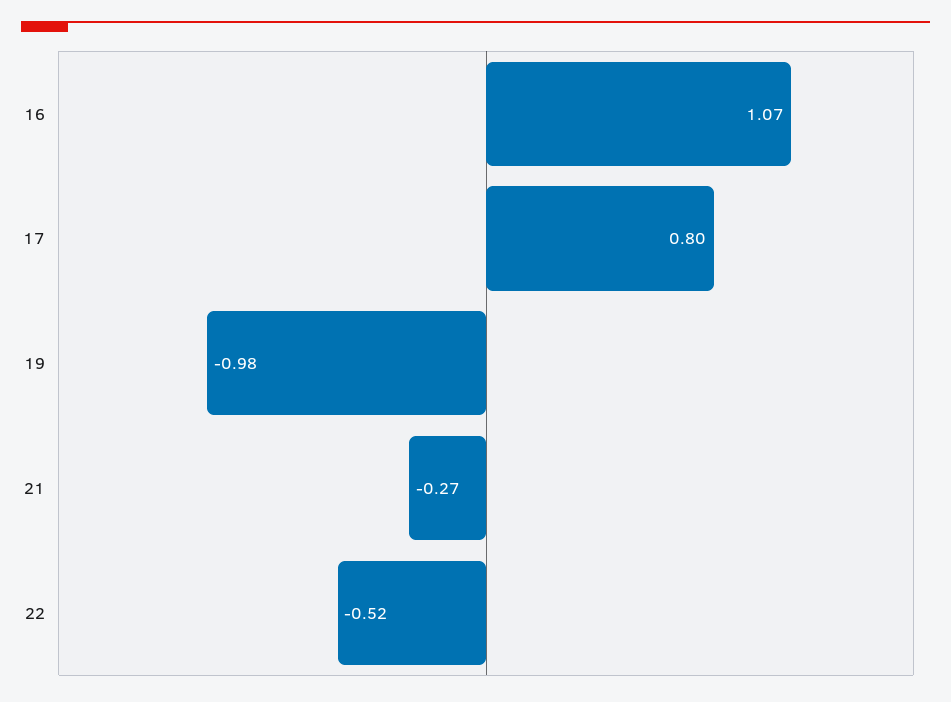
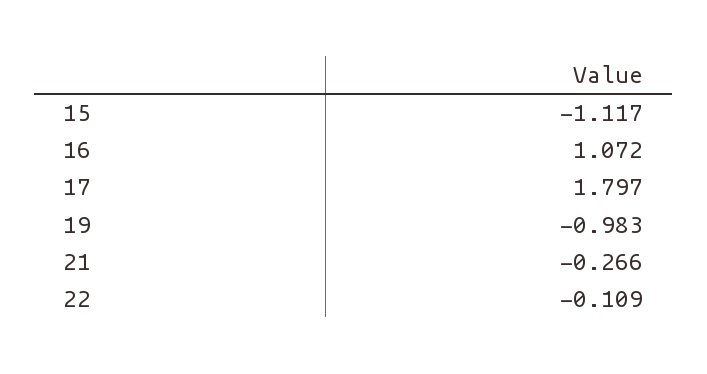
17: 0.8 -> 1.797
22: -0.52 -> -0.109
15: none -> -1.117

